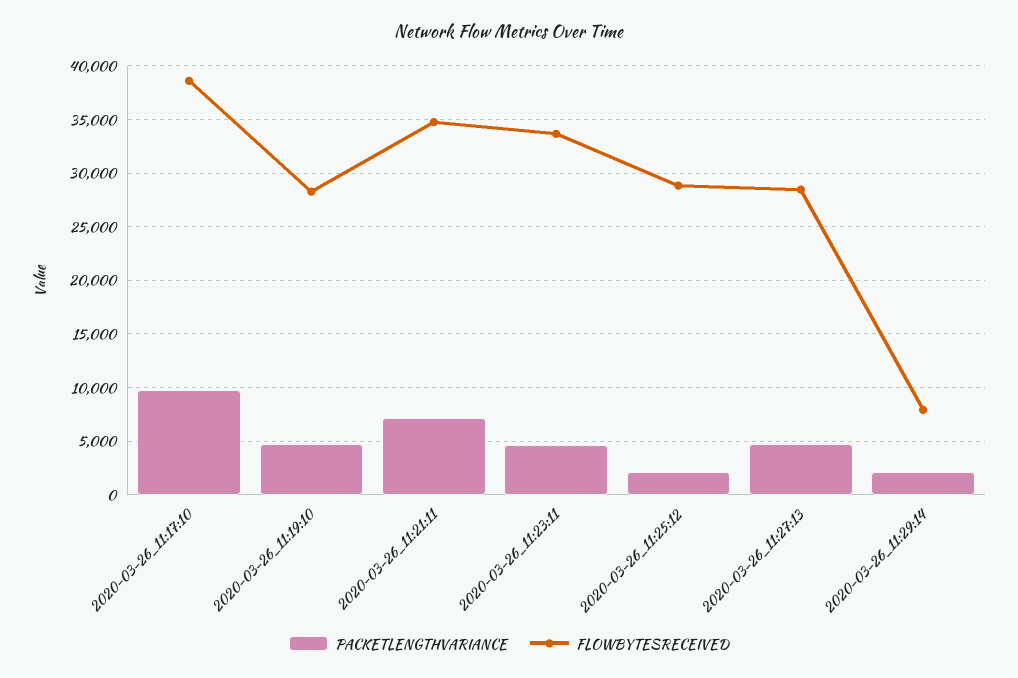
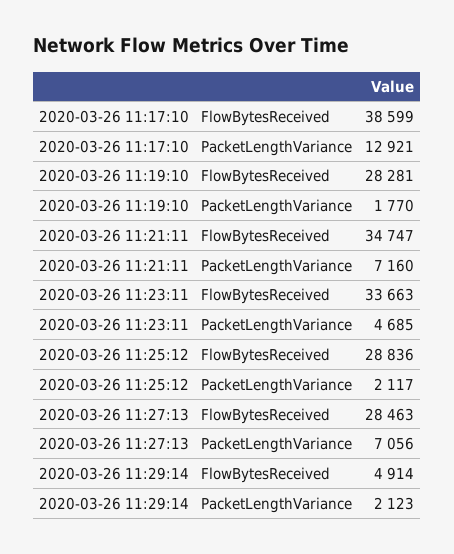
PACKETLENGTHVARIANCE, 2020-03-26_11:17:10: 10000 -> 12921
PACKETLENGTHVARIANCE, 2020-03-26_11:19:10: 5000 -> 1770
PACKETLENGTHVARIANCE, 2020-03-26_11:27:13: 5000 -> 7056
FLOWBYTESRECEIVED, 2020-03-26_11:29:14: 8000 -> 4914

